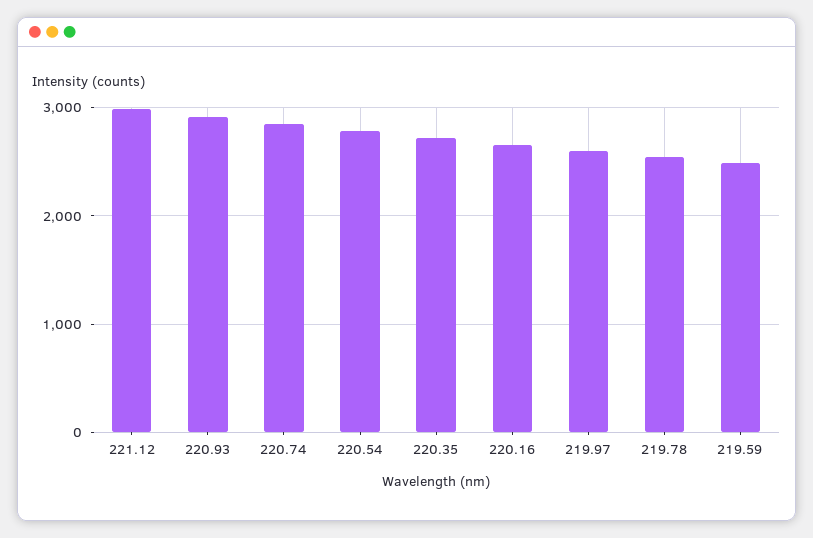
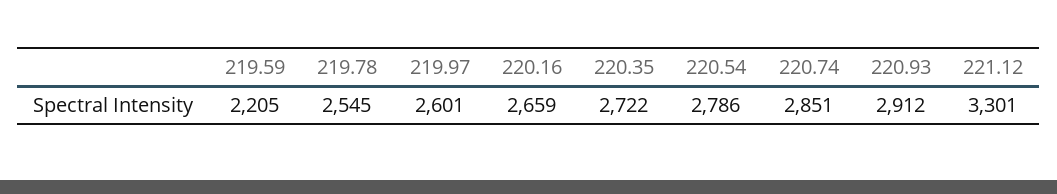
221.12: 3000 -> 3301
219.59: 2500 -> 2205

